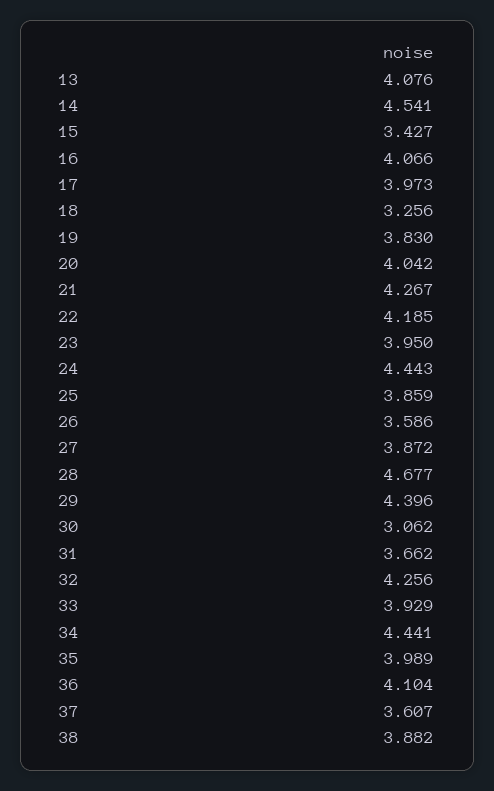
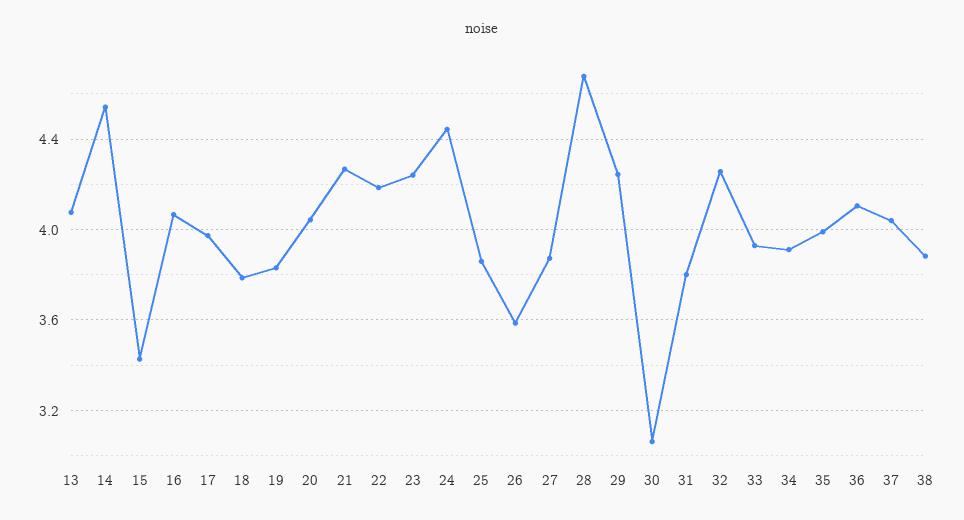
18: 3.256 -> 3.8
23: 3.95 -> 4.25
29: 4.396 -> 4.25
31: 3.662 -> 3.8
34: 4.441 -> 3.9
37: 3.607 -> 4.05

